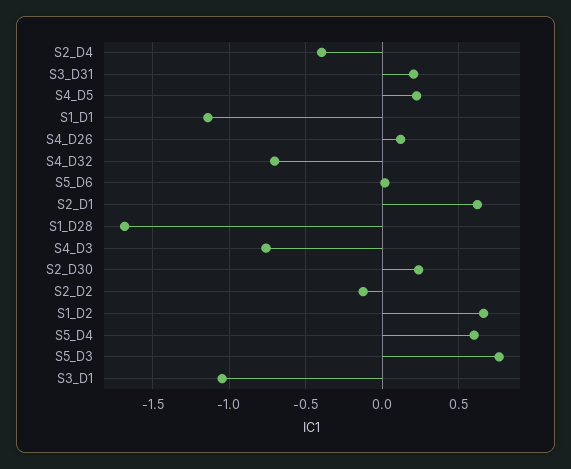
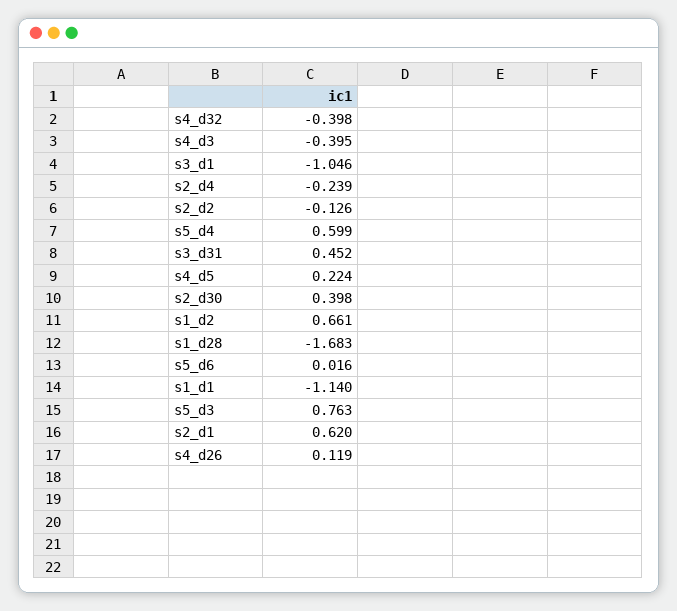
S2_D4: -0.4 -> -0.239
S3_D31: 0.2 -> 0.452
S4_D32: -0.7 -> -0.398
S4_D3: -0.75 -> -0.395
S2_D30: 0.25 -> 0.398

